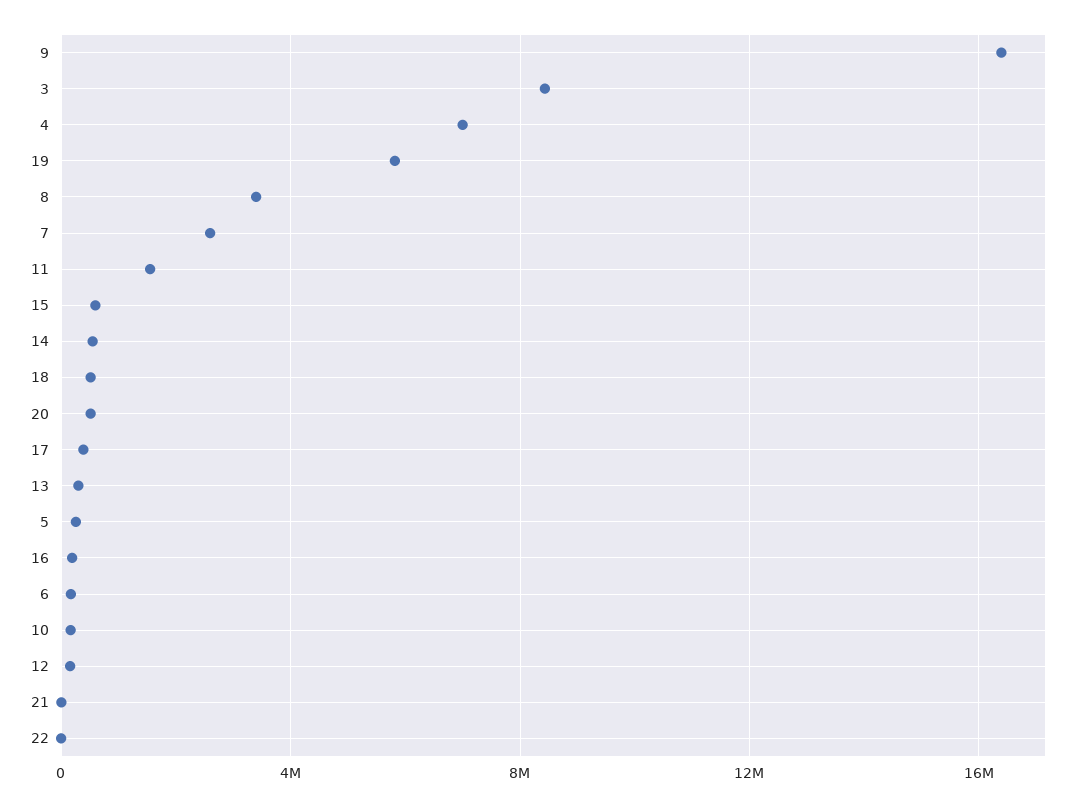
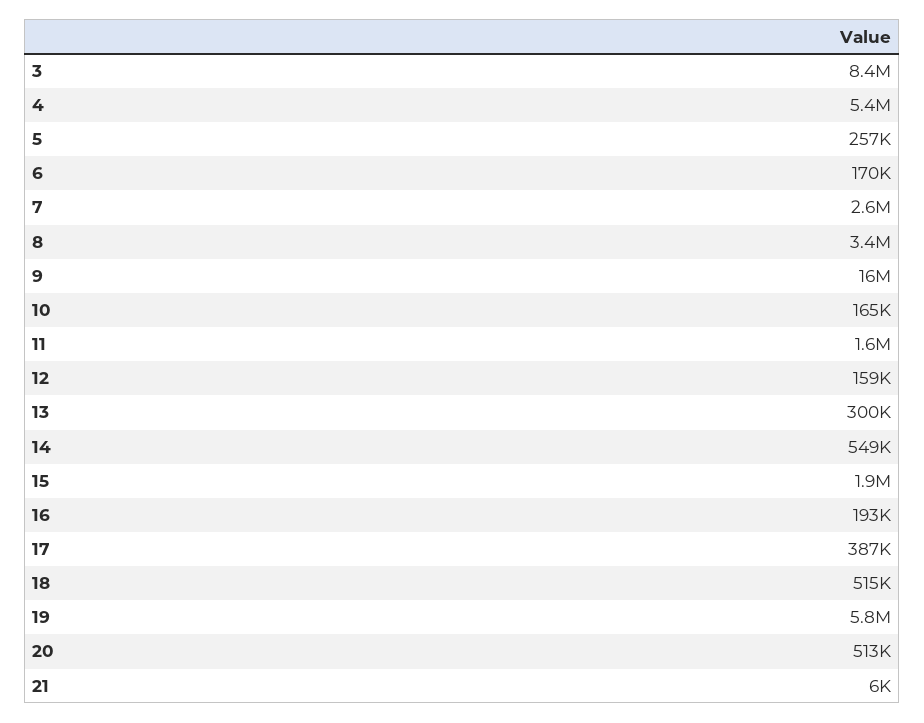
4: 7000000 -> 5400000
15: 500000 -> 1900000
22: 0 -> none

